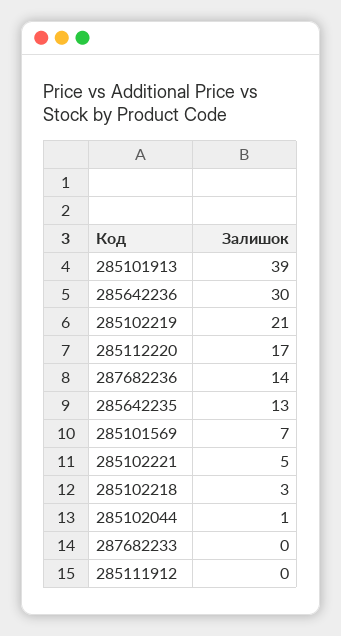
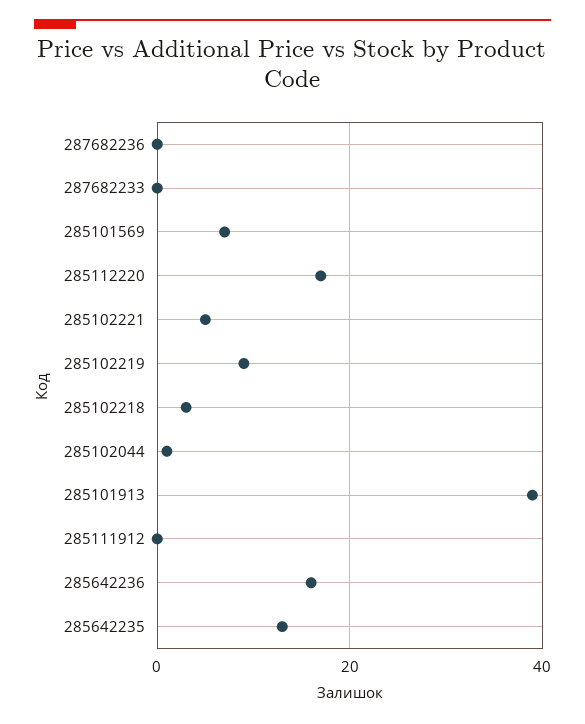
285642236: 30 -> 15
285102219: 21 -> 10
287682236: 14 -> 0

